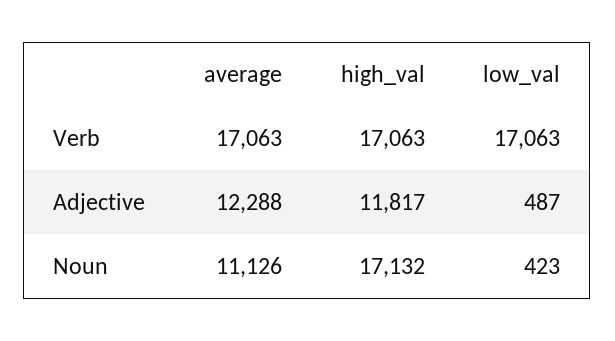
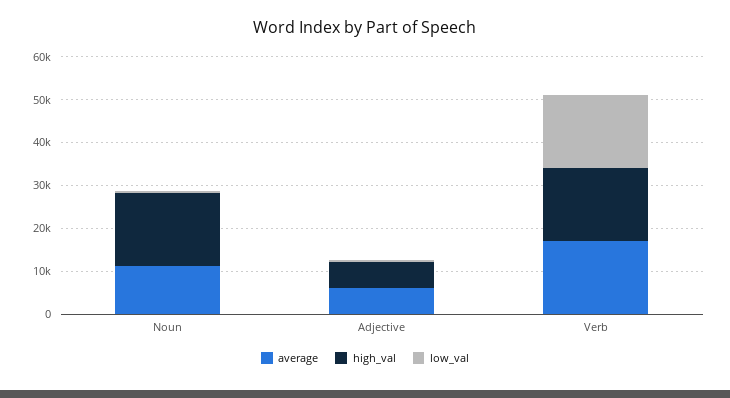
average, Adjective: 12288 -> 6000
high_val, Adjective: 11817 -> 6000

